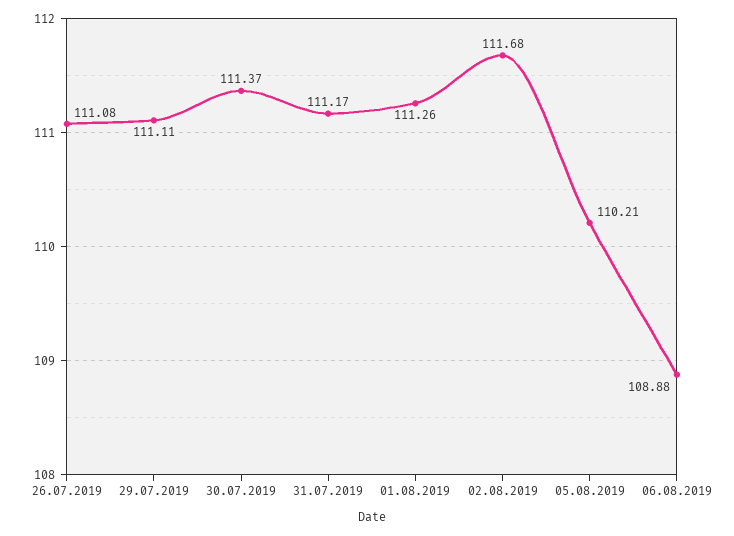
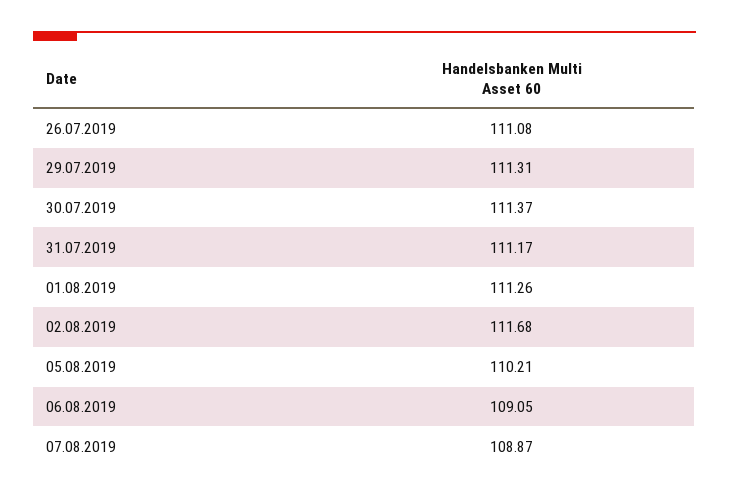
29.07.2019: 111.11 -> 111.31
06.08.2019: 108.88 -> 109.05
07.08.2019: none -> 108.87

